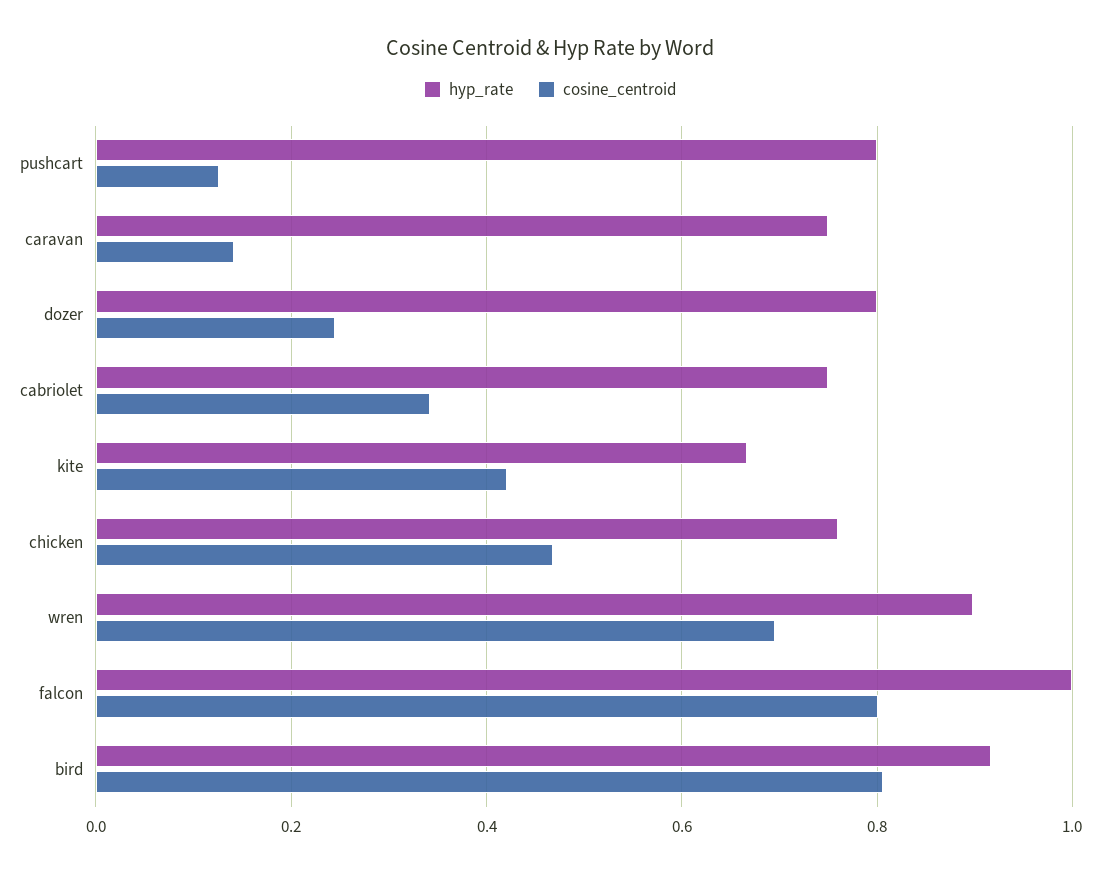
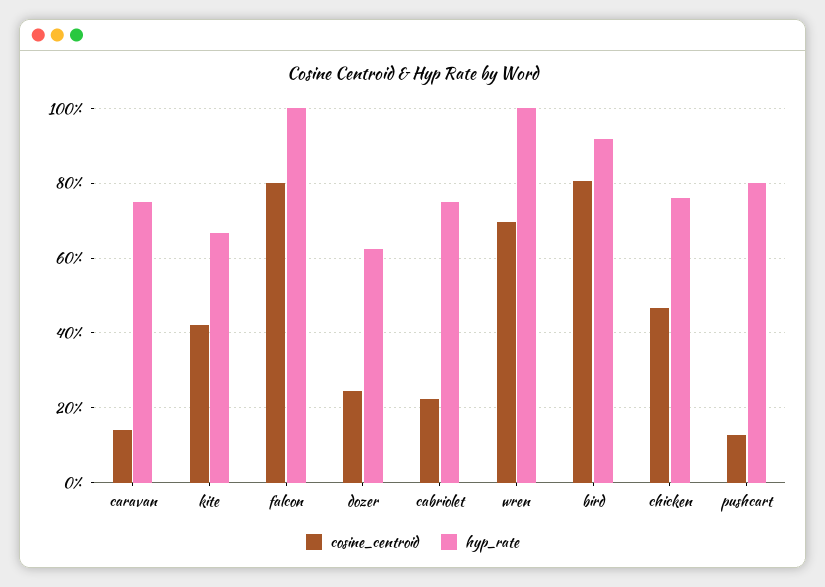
hyp_rate, dozer: 0.8 -> 0.62
cosine_centroid, cabriolet: 0.34 -> 0.22
hyp_rate, wren: 0.9 -> 1

